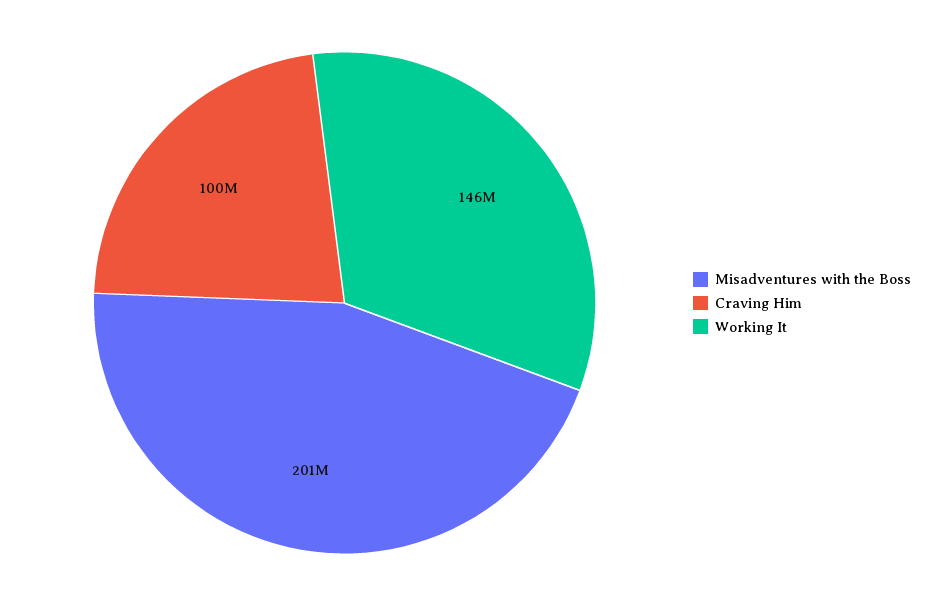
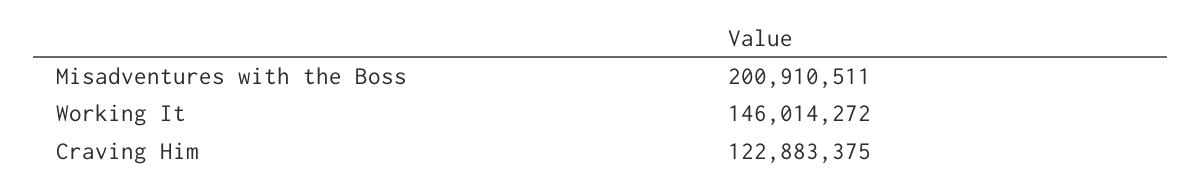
Craving Him: 100000000 -> 122883375

